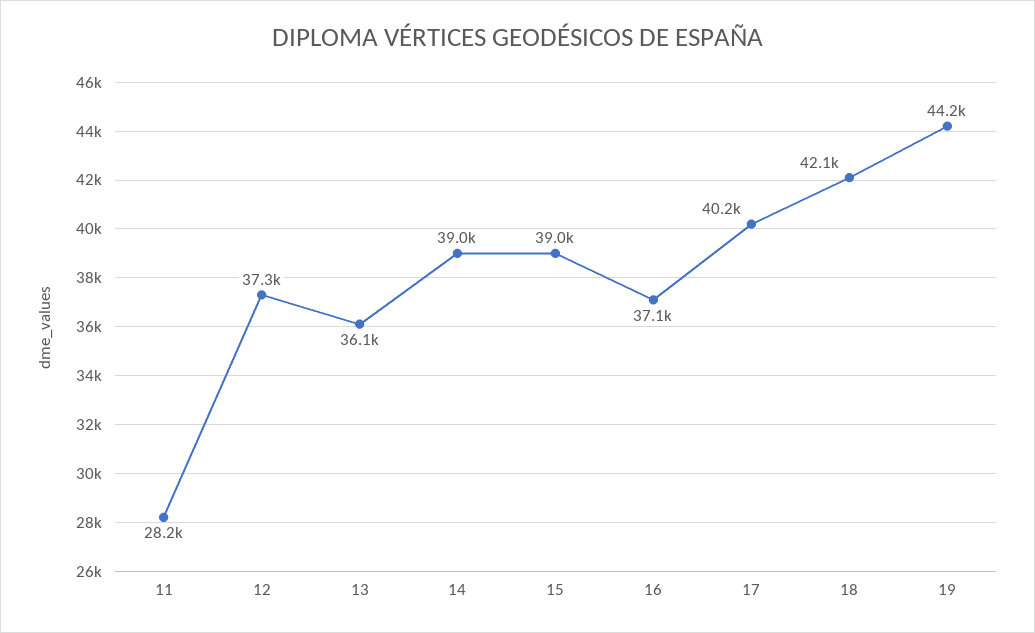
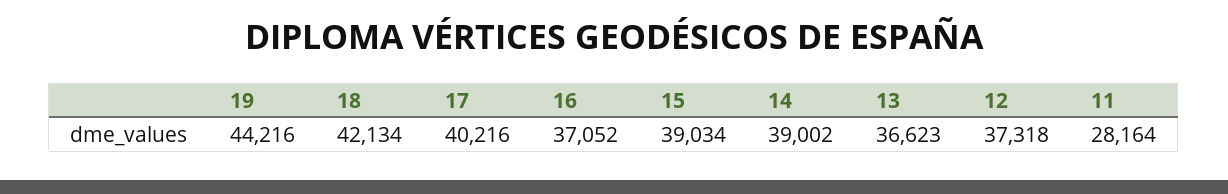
13: 36100 -> 36623

